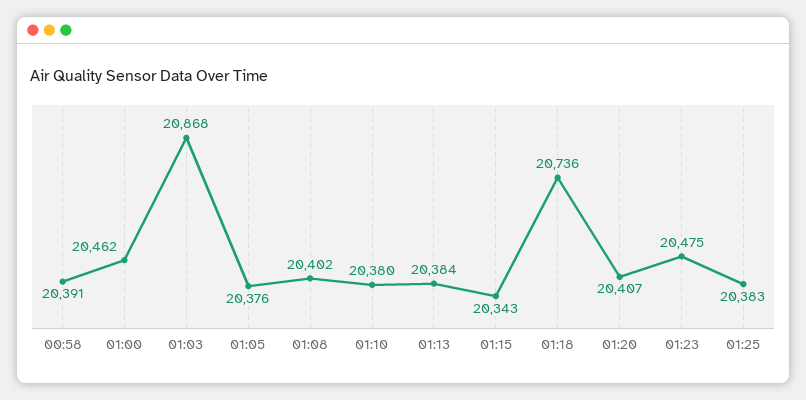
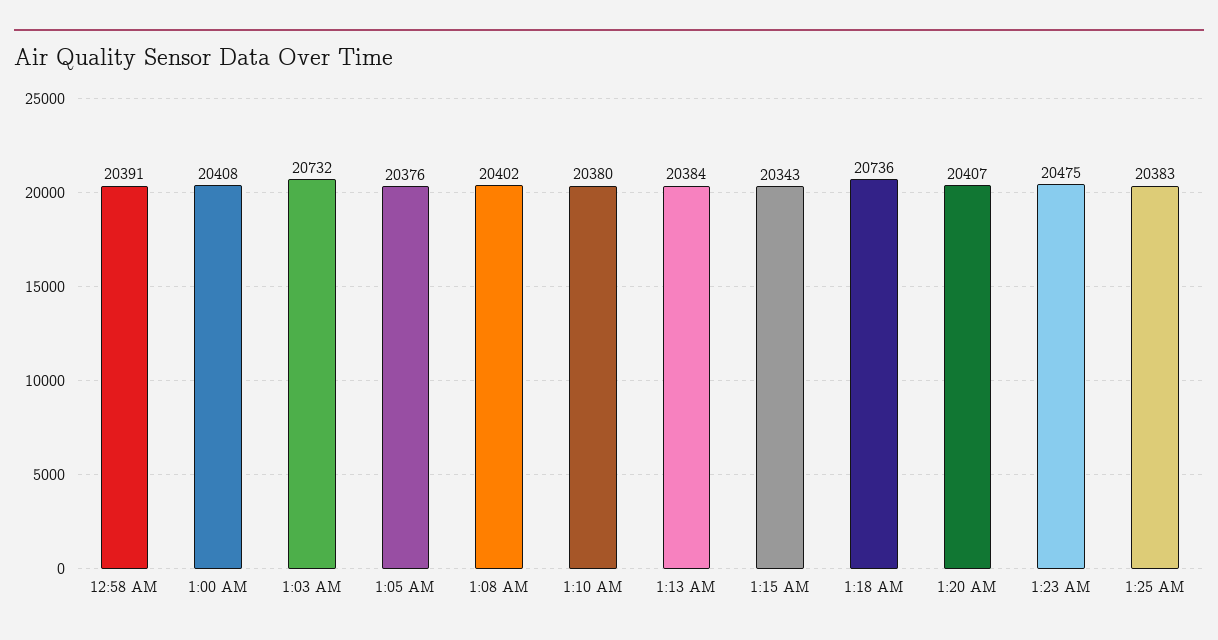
01:00: 20462 -> 20408
01:03: 20868 -> 20732

